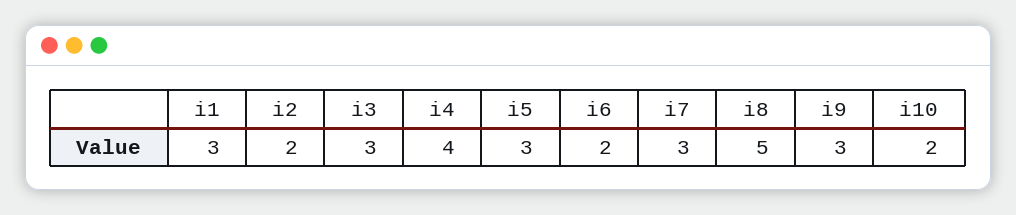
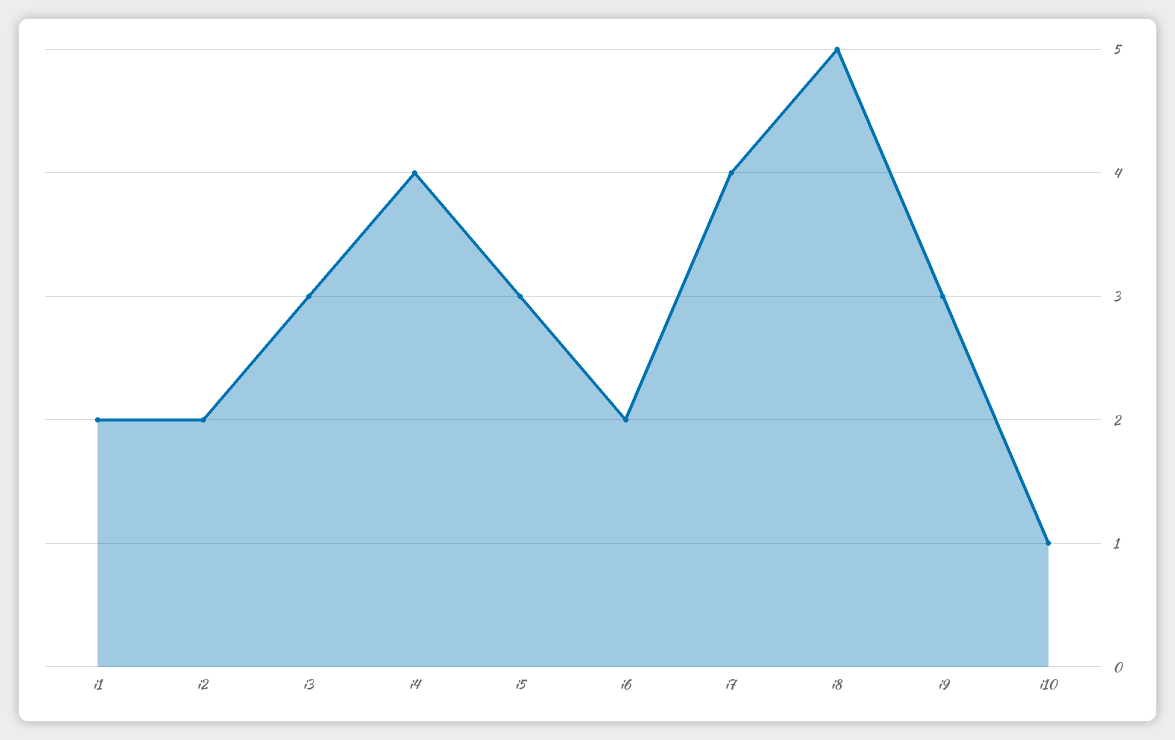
i1: 3 -> 2
i7: 3 -> 4
i10: 2 -> 1

